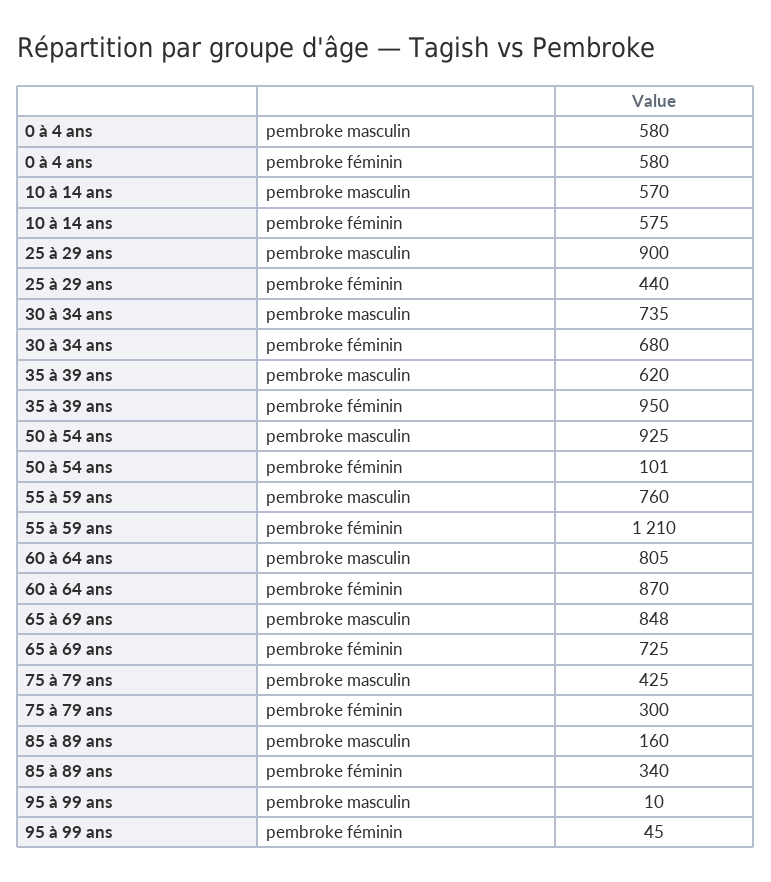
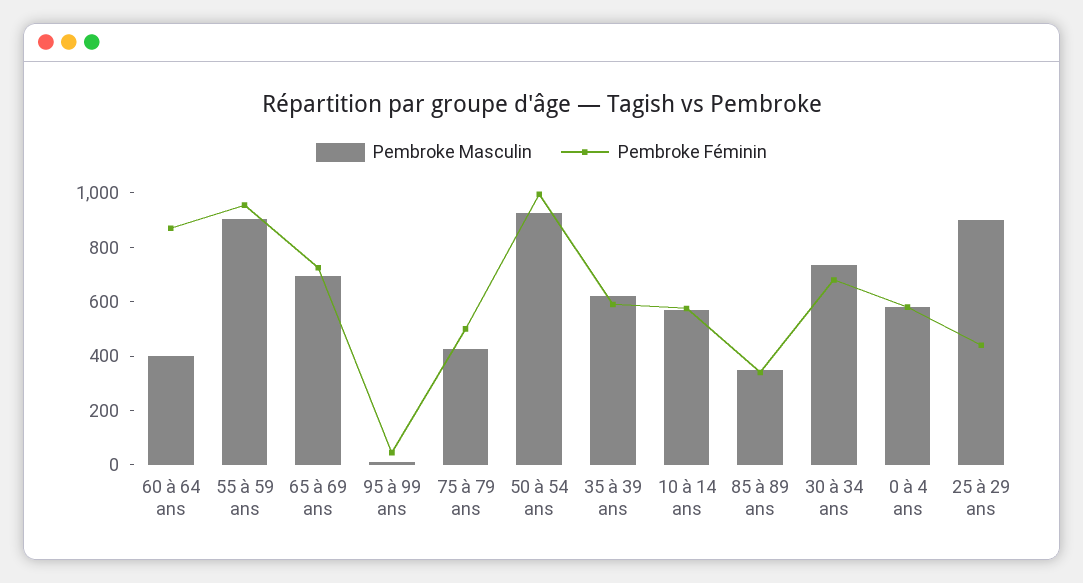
pembroke féminin, 35 à 39 ans: 950 -> 600
pembroke féminin, 50 à 54 ans: 101 -> 1000
pembroke masculin, 55 à 59 ans: 760 -> 900
pembroke féminin, 55 à 59 ans: 1210 -> 950
pembroke masculin, 60 à 64 ans: 805 -> 400
pembroke masculin, 65 à 69 ans: 848 -> 700
pembroke féminin, 75 à 79 ans: 300 -> 500
pembroke masculin, 85 à 89 ans: 160 -> 350

